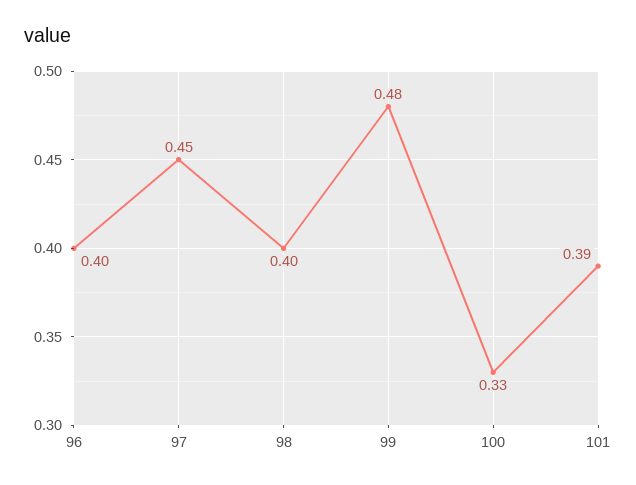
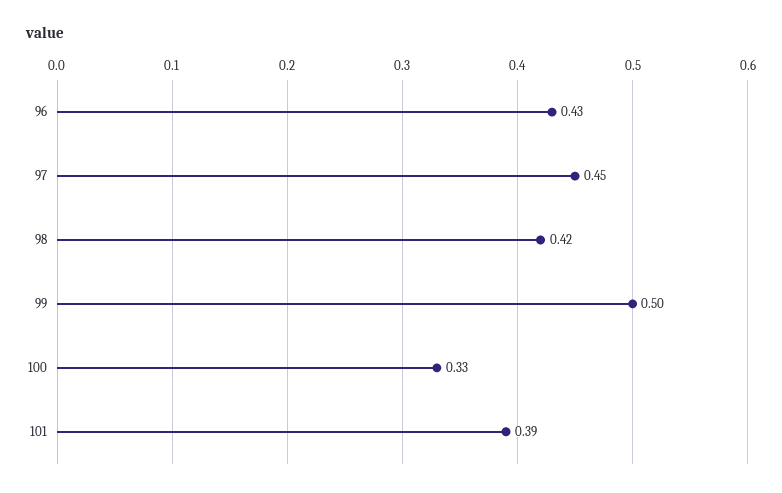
96: 0.4 -> 0.43
98: 0.4 -> 0.42
99: 0.48 -> 0.5

